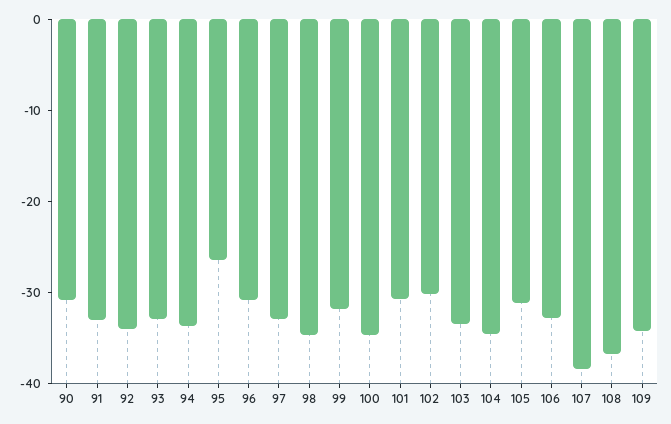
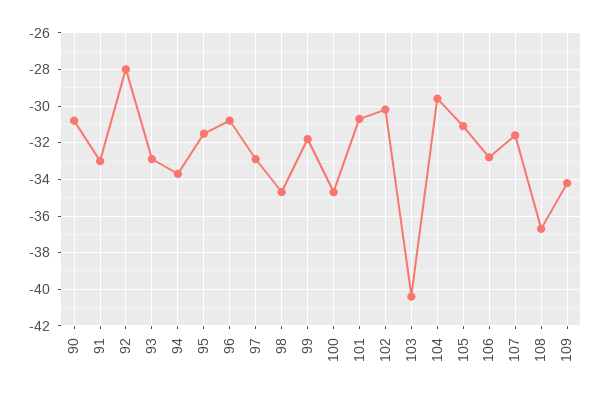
92: -34 -> -28
95: -26 -> -31.5
103: -34 -> -40.5
104: -34 -> -29.5
107: -38 -> -31.5

